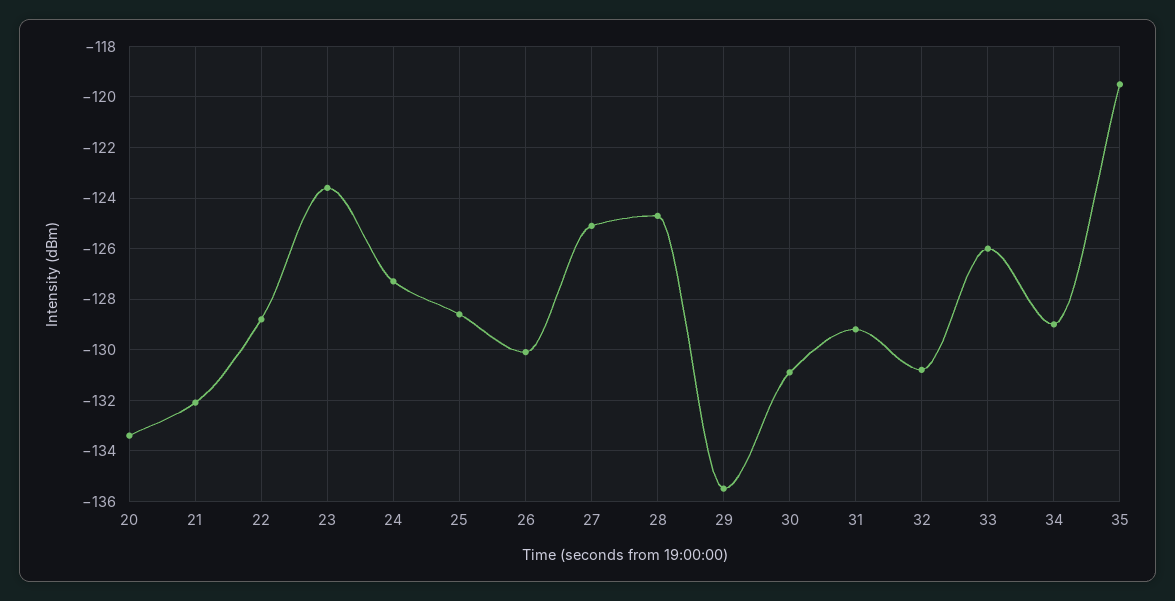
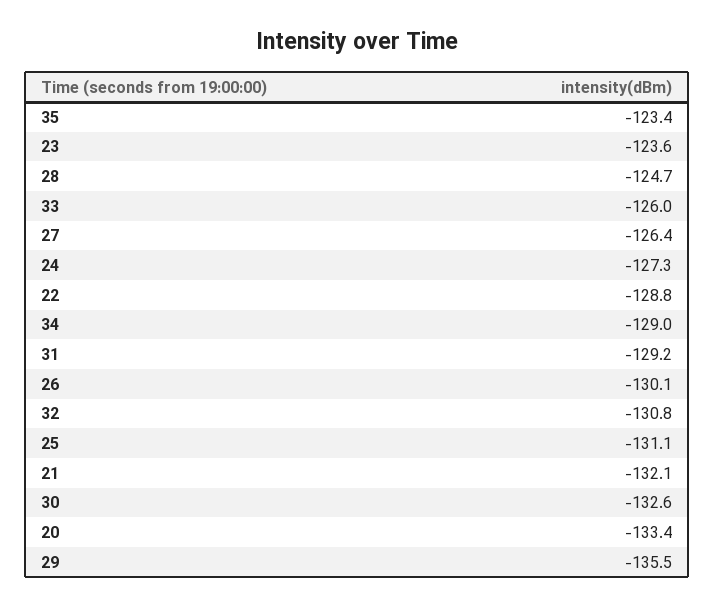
25: -128.5 -> -131.1
27: -125 -> -126.4
30: -131 -> -132.6
35: -119.5 -> -123.4

